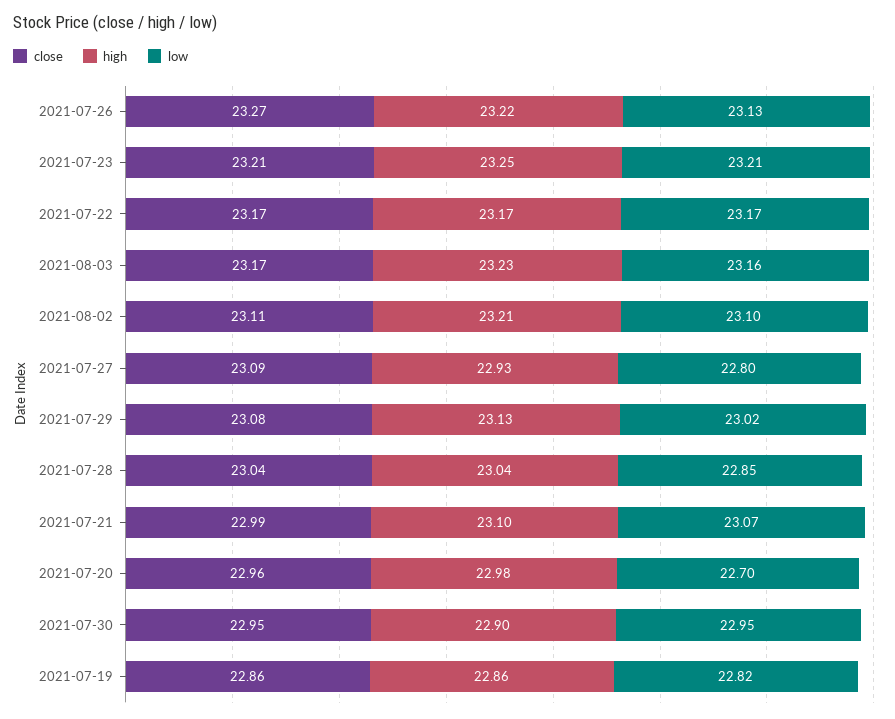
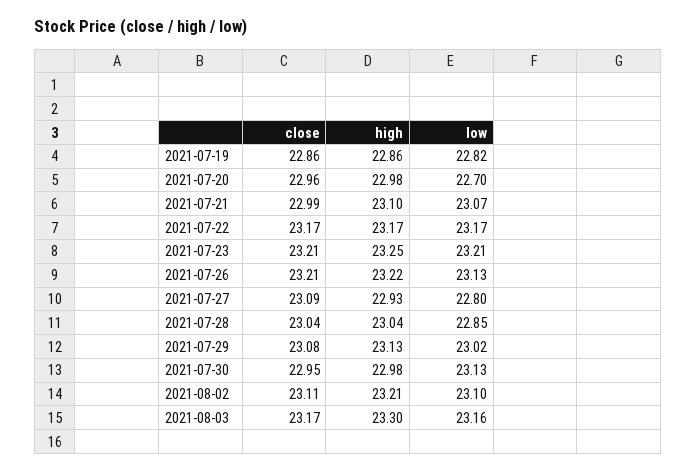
close, 2021-07-26: 23.27 -> 23.21
high, 2021-08-03: 23.23 -> 23.3
high, 2021-07-30: 22.9 -> 22.98
low, 2021-07-30: 22.95 -> 23.13

